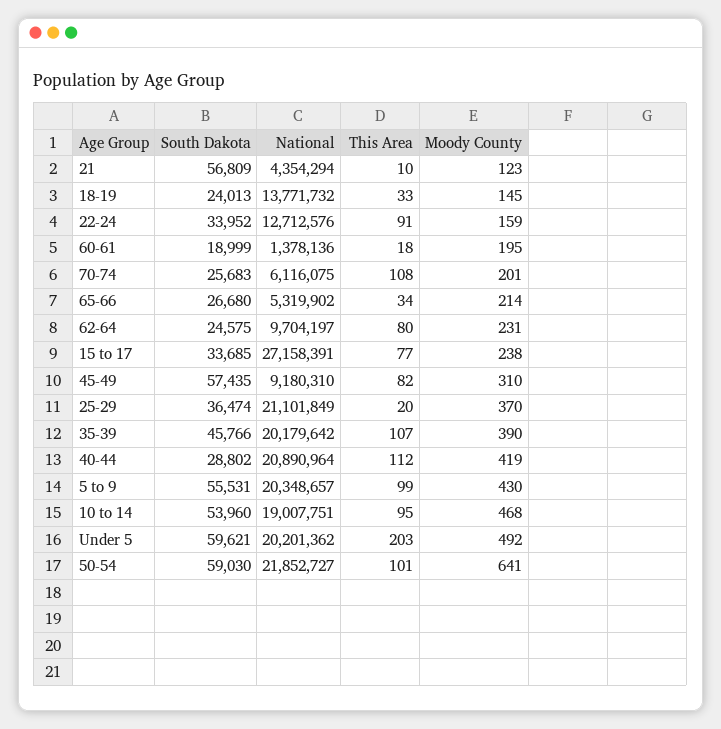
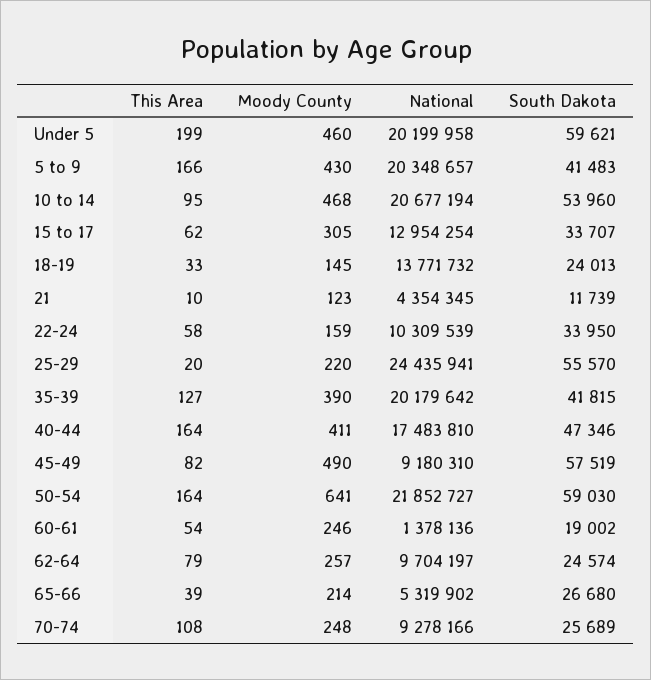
South Dakota, 21: 56809 -> 11739
National, 21: 4354294 -> 4354345
South Dakota, 22-24: 33952 -> 33950
National, 22-24: 12712576 -> 10309539
This Area, 22-24: 91 -> 58
South Dakota, 60-61: 18999 -> 19002
This Area, 60-61: 18 -> 54
Moody County, 60-61: 195 -> 246
South Dakota, 70-74: 25683 -> 25689
National, 70-74: 6116075 -> 9278166
Moody County, 70-74: 201 -> 248
This Area, 65-66: 34 -> 39
South Dakota, 62-64: 24575 -> 24574
This Area, 62-64: 80 -> 79
Moody County, 62-64: 231 -> 257
South Dakota, 15 to 17: 33685 -> 33707
National, 15 to 17: 27158391 -> 12954254
This Area, 15 to 17: 77 -> 62
Moody County, 15 to 17: 238 -> 305
South Dakota, 45-49: 57435 -> 57519
Moody County, 45-49: 310 -> 490
South Dakota, 25-29: 36474 -> 55570
National, 25-29: 21101849 -> 24435941
Moody County, 25-29: 370 -> 220
South Dakota, 35-39: 45766 -> 41815
This Area, 35-39: 107 -> 127
South Dakota, 40-44: 28802 -> 47346
National, 40-44: 20890964 -> 17483810
This Area, 40-44: 112 -> 164
Moody County, 40-44: 419 -> 411
South Dakota, 5 to 9: 55531 -> 41483
This Area, 5 to 9: 99 -> 166
National, 10 to 14: 19007751 -> 20677194
National, Under 5: 20201362 -> 20199958
This Area, Under 5: 203 -> 199
Moody County, Under 5: 492 -> 460
This Area, 50-54: 101 -> 164

